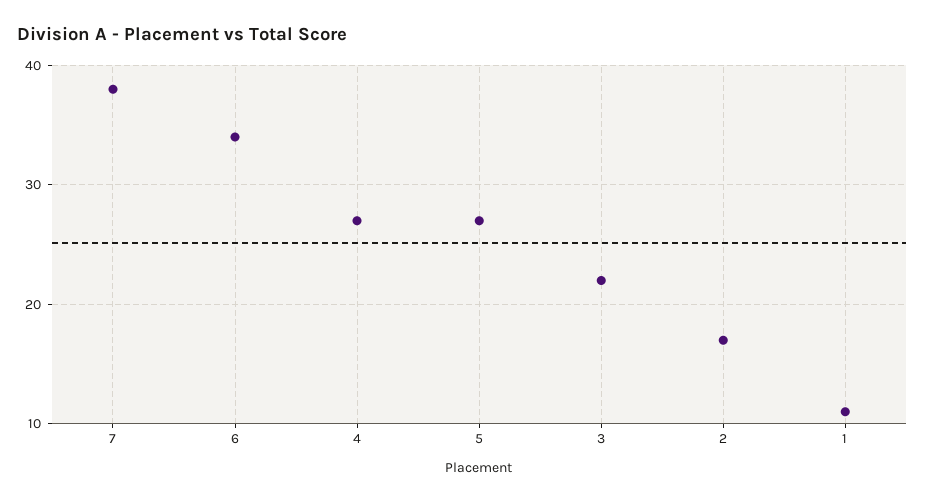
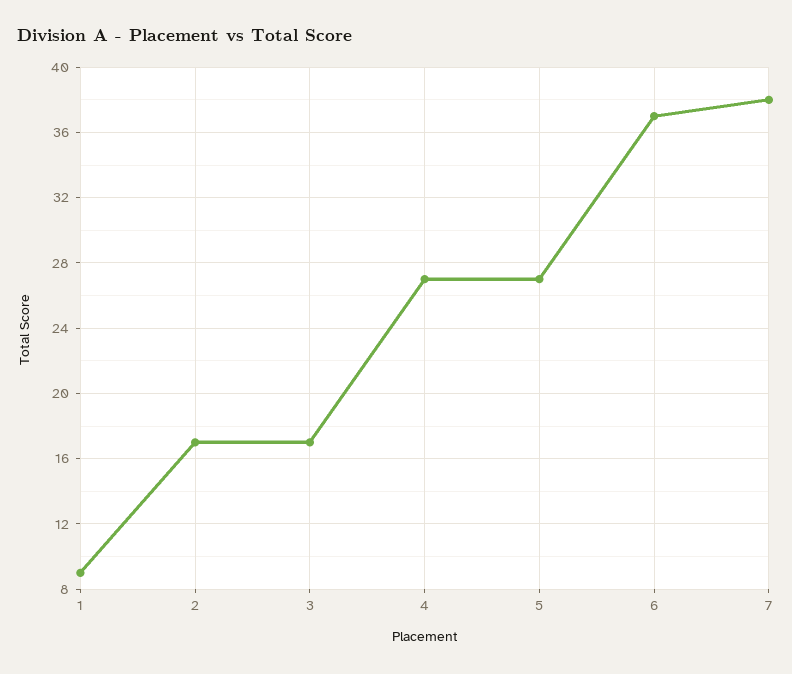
6: 34 -> 37
3: 22 -> 17
1: 11 -> 9

